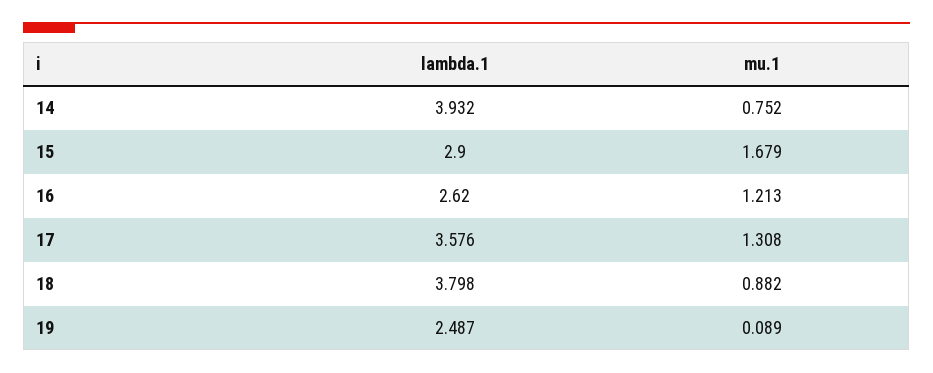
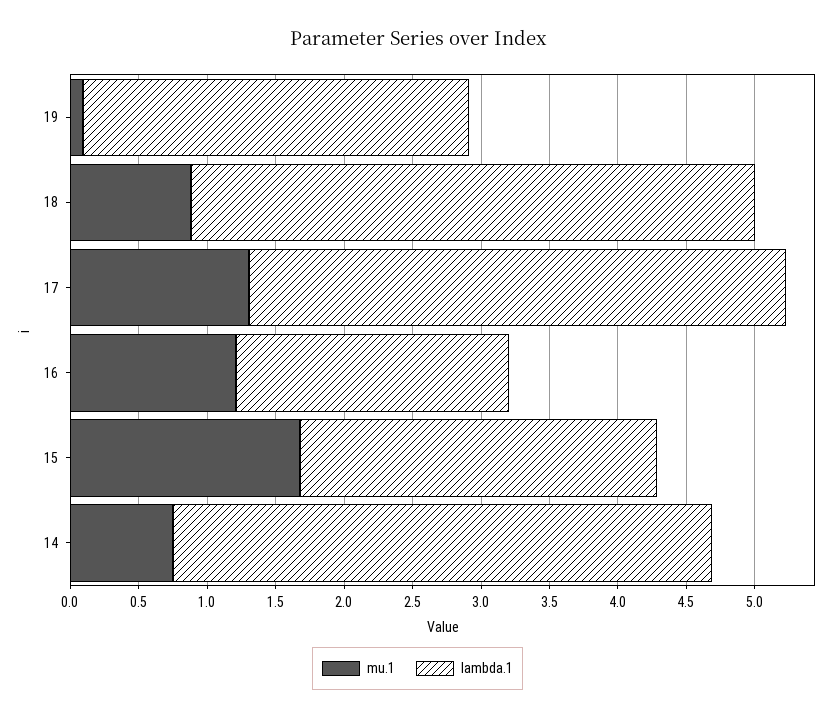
lambda.1, 15: 2.9 -> 2.6
lambda.1, 16: 2.62 -> 2
lambda.1, 17: 3.576 -> 3.9
lambda.1, 18: 3.798 -> 4.1
lambda.1, 19: 2.487 -> 2.8

